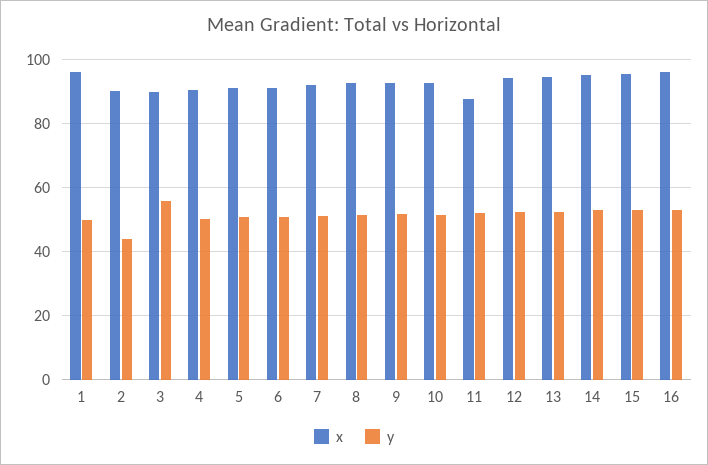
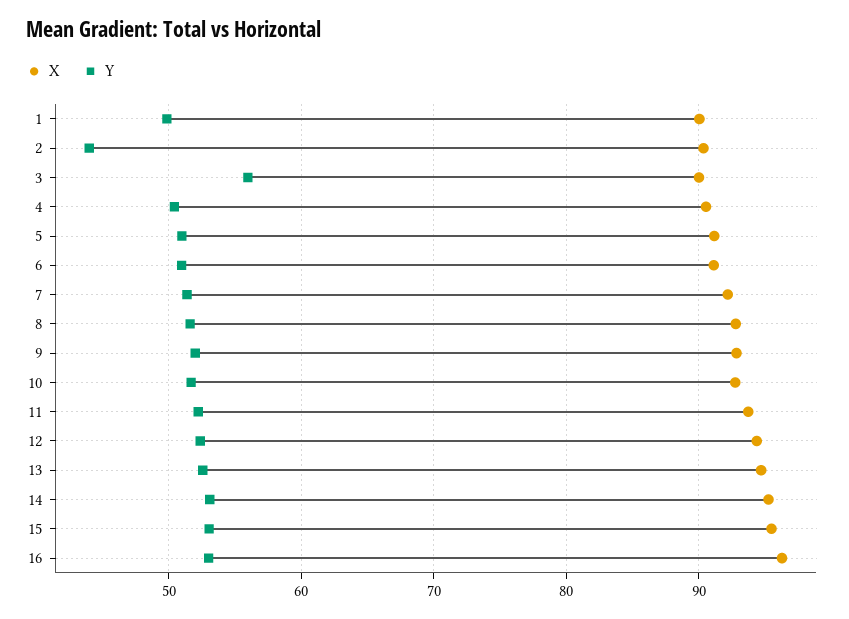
x, 1: 96 -> 90
x, 11: 88 -> 94

